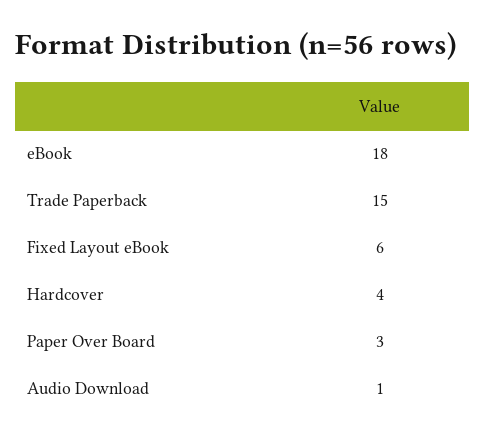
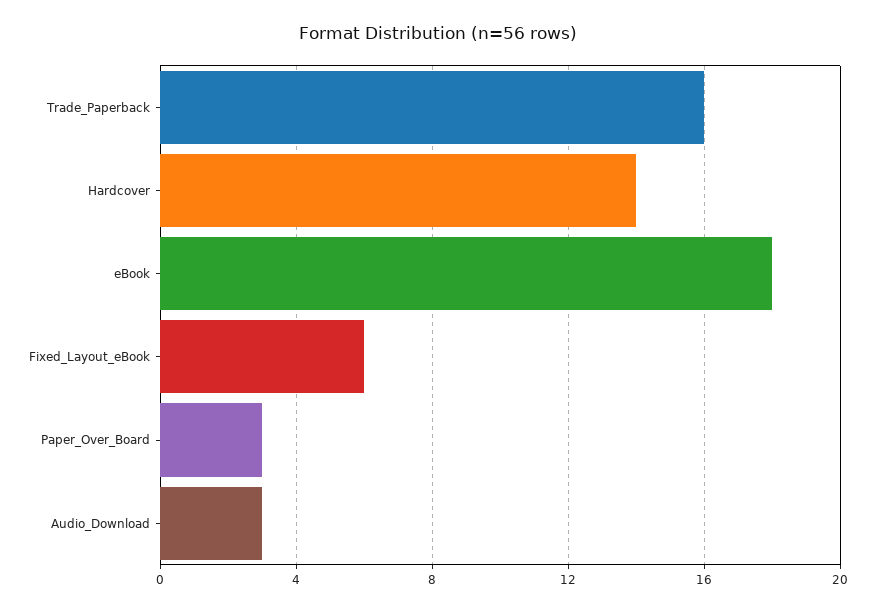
Trade Paperback: 15 -> 16
Hardcover: 4 -> 14
Audio Download: 1 -> 3

